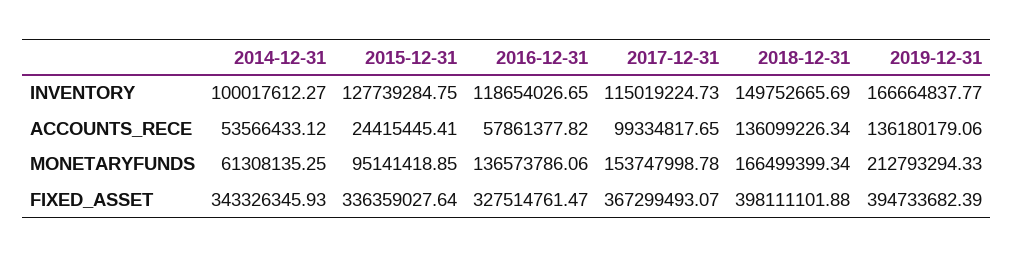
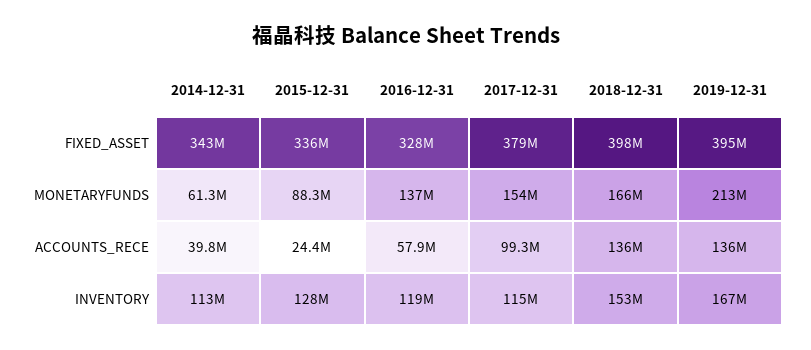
2014-12-31, INVENTORY: 100017612.27 -> 113000000
2018-12-31, INVENTORY: 149752665.69 -> 153000000
2014-12-31, ACCOUNTS_RECE: 53566433.12 -> 39800000
2015-12-31, MONETARYFUNDS: 95141418.85 -> 88300000
2017-12-31, FIXED_ASSET: 367299493.07 -> 379000000

